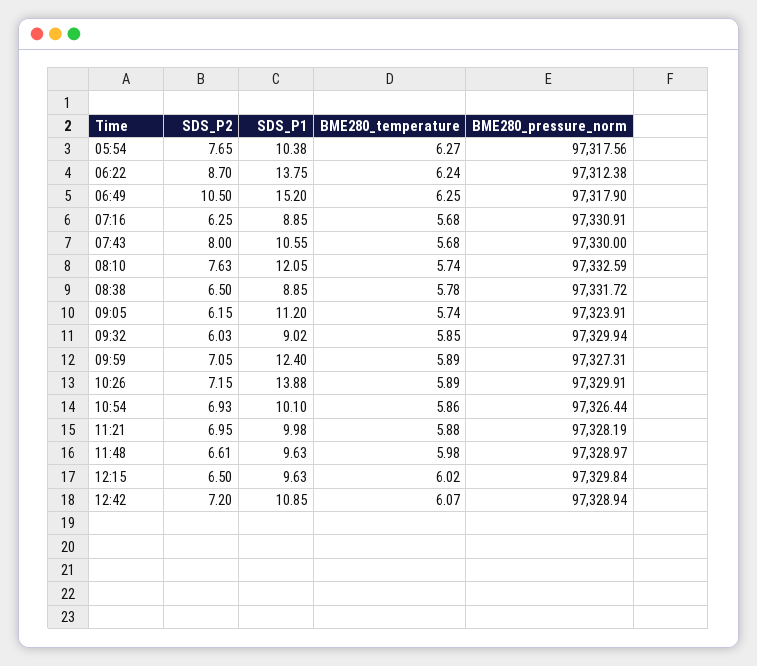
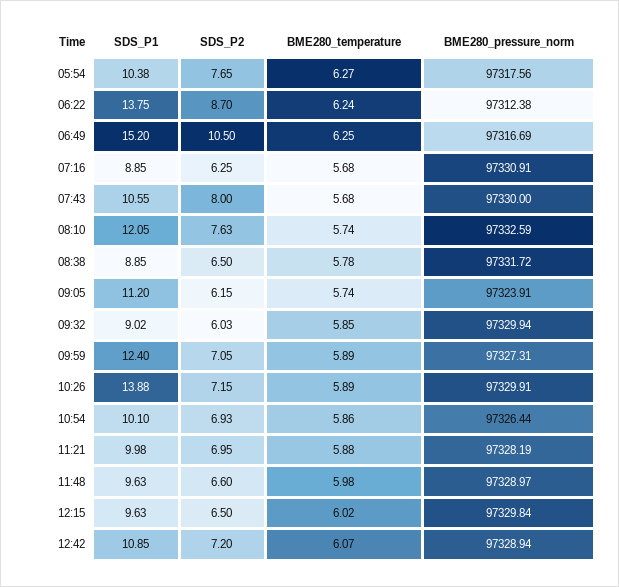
BME280_pressure_norm, 06:49: 97317.9 -> 97316.69
SDS_P2, 11:48: 6.61 -> 6.6

